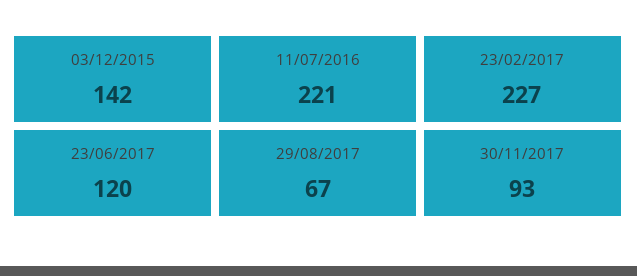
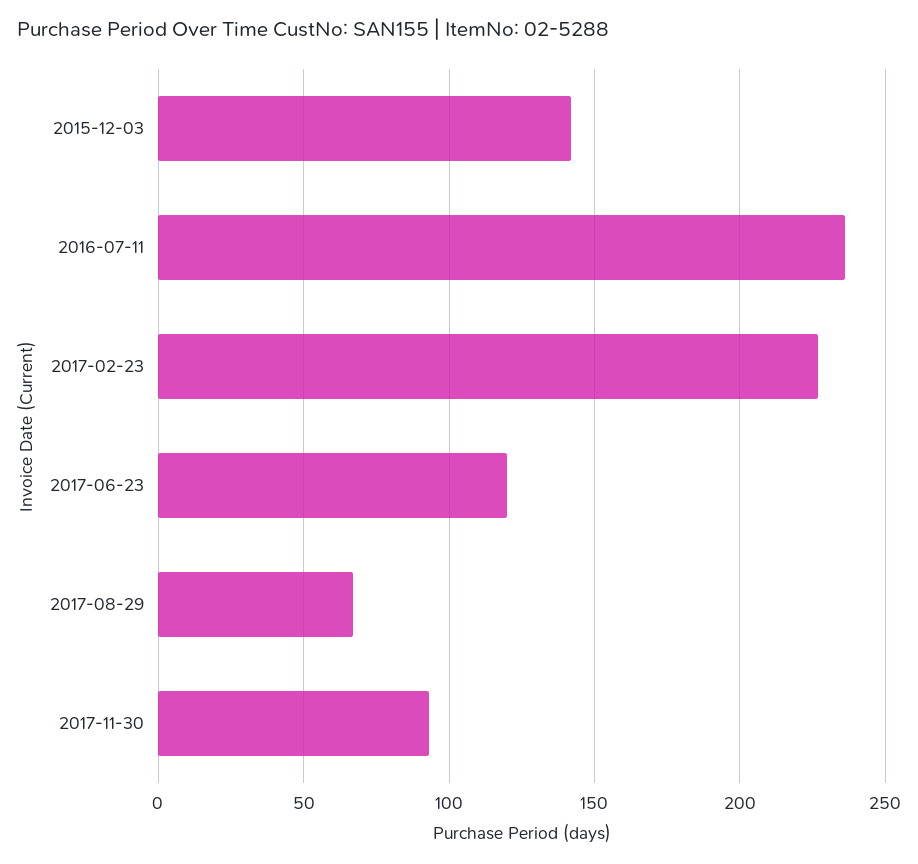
11/07/2016: 221 -> 235

